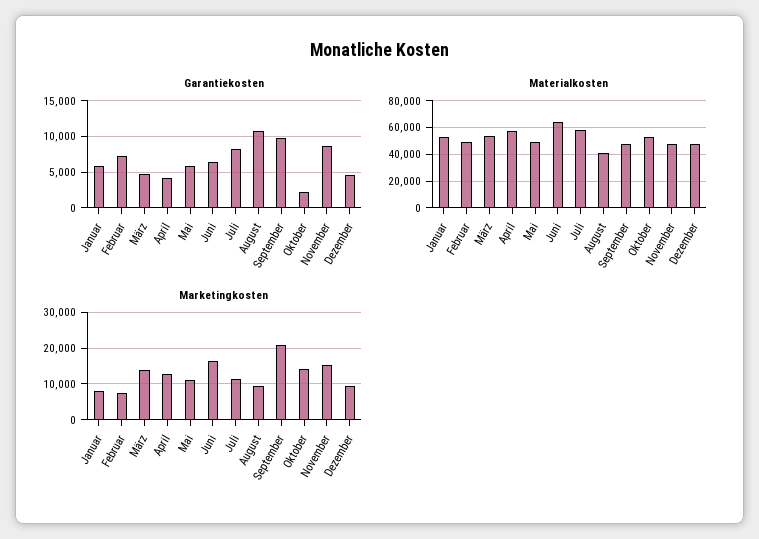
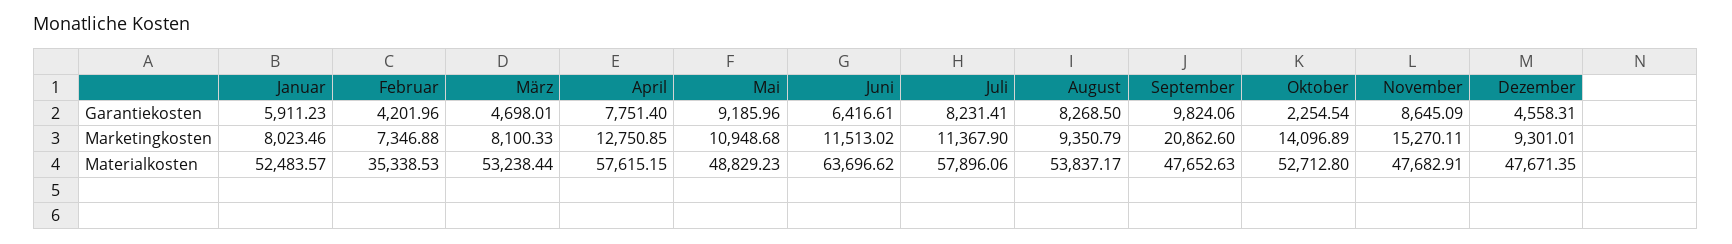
Garantiekosten, Februar: 7000 -> 4201.96
Garantiekosten, April: 4000 -> 7751.4
Garantiekosten, Mai: 6000 -> 9185.96
Garantiekosten, August: 11000 -> 8268.5
Materialkosten, Februar: 50000 -> 35338.53
Materialkosten, August: 40000 -> 53837.17
Marketingkosten, März: 14000 -> 8100.33
Marketingkosten, Juni: 16000 -> 11513.02

